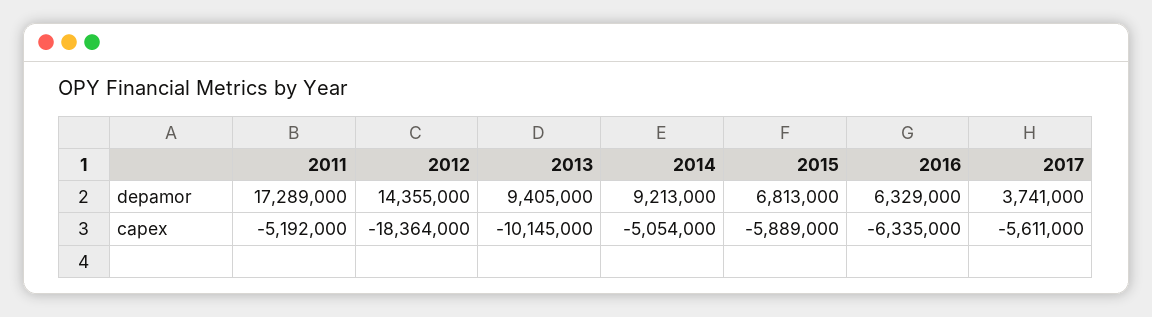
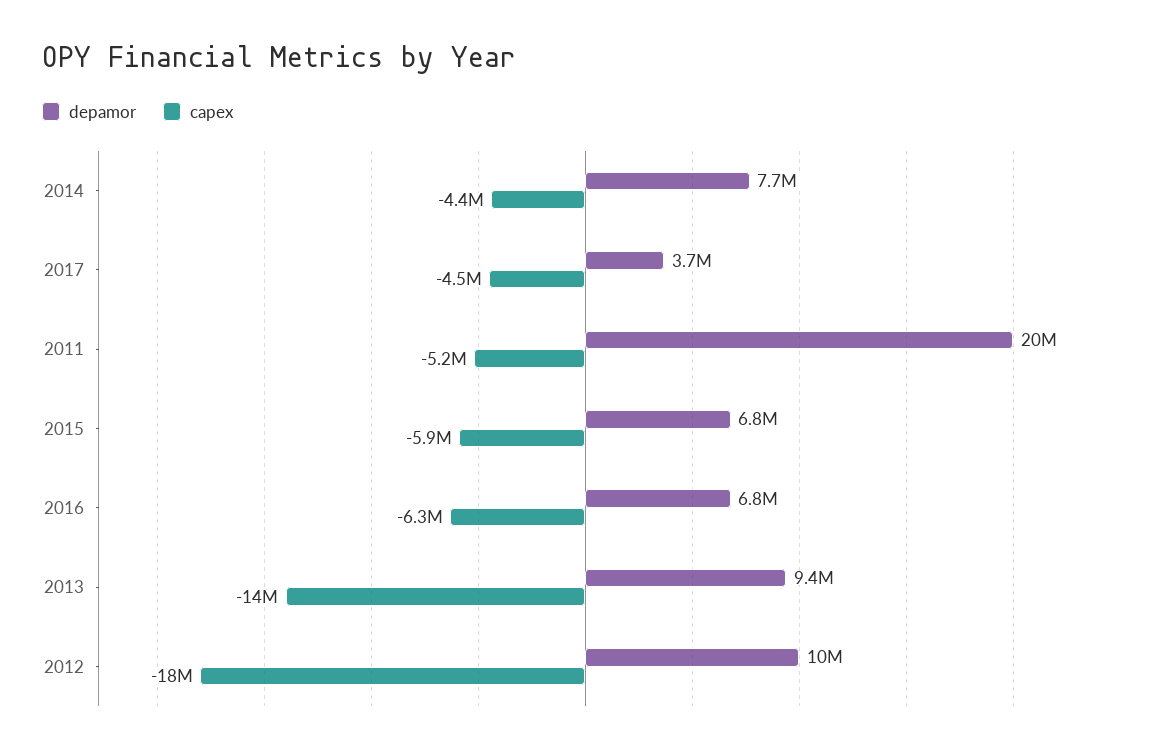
depamor, 2011: 17289000 -> 20000000
depamor, 2012: 14355000 -> 10000000
depamor, 2014: 9213000 -> 7700000
depamor, 2016: 6329000 -> 6800000
capex, 2013: -10145000 -> -14000000
capex, 2014: -5054000 -> -4400000
capex, 2017: -5611000 -> -4500000

